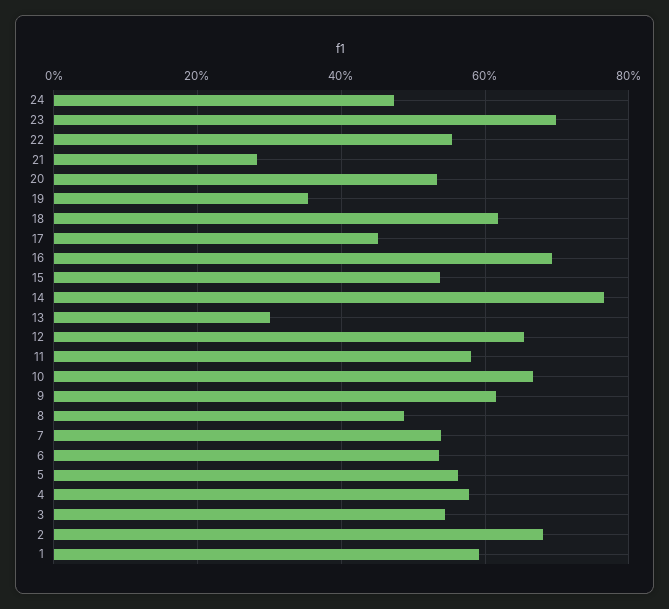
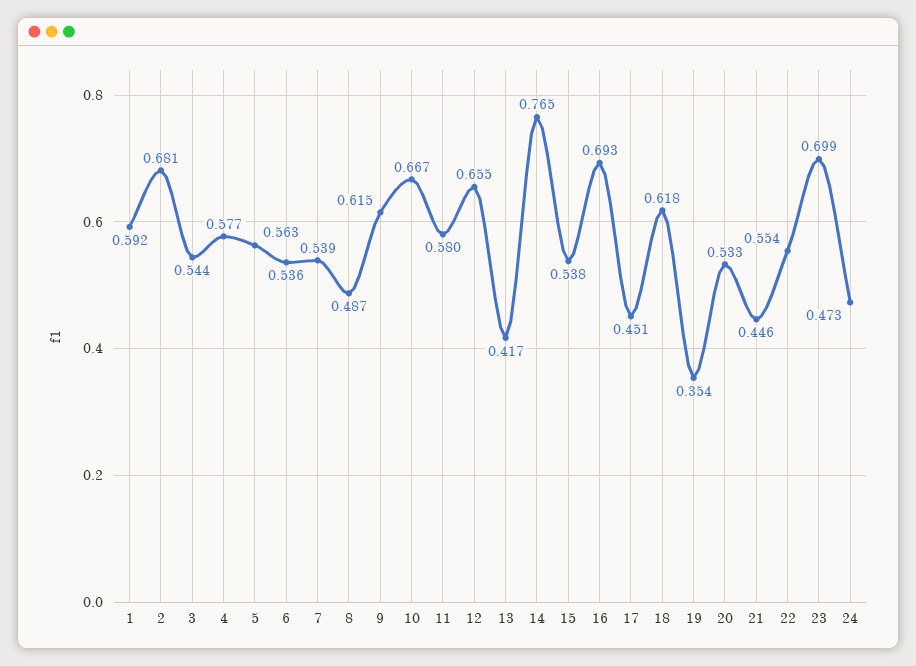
21: 0.28 -> 0.446
13: 0.3 -> 0.417

